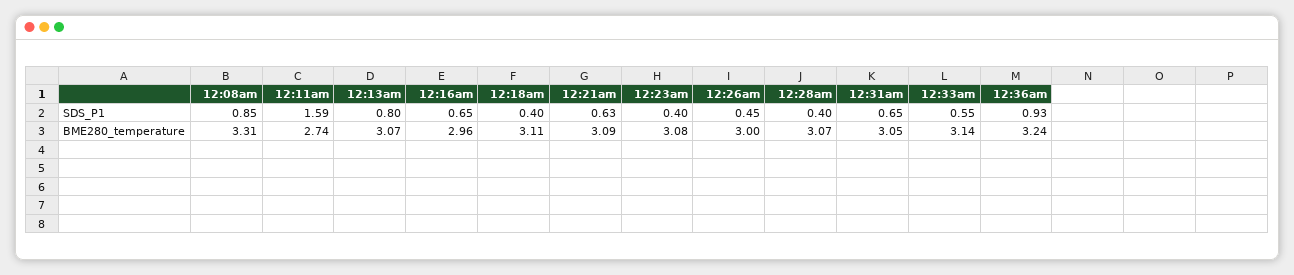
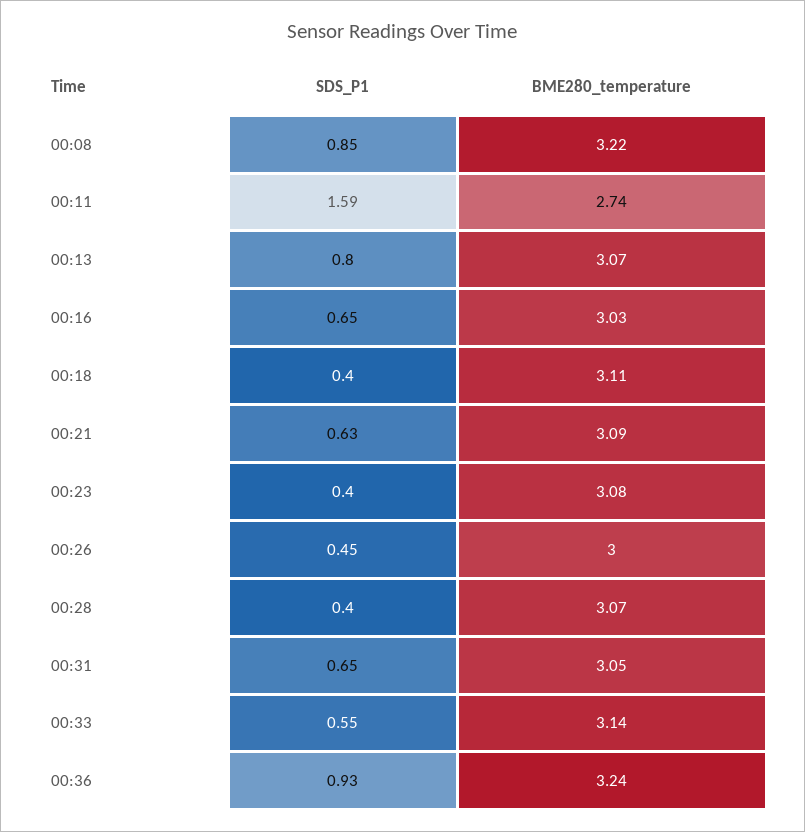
12:08am, BME280_temperature: 3.31 -> 3.22
12:16am, BME280_temperature: 2.96 -> 3.03

